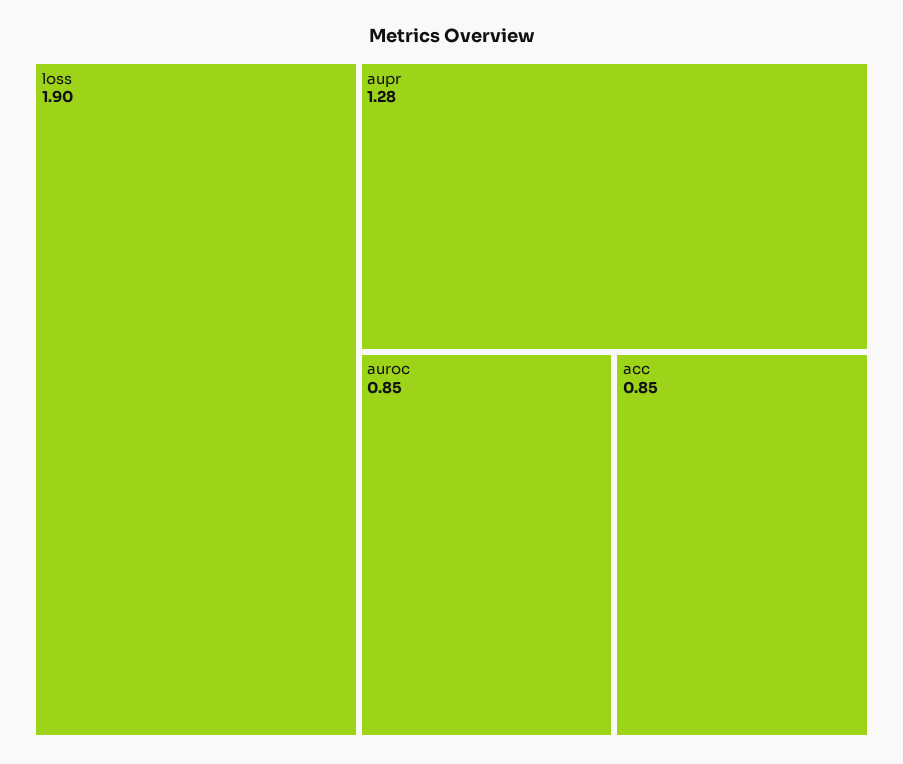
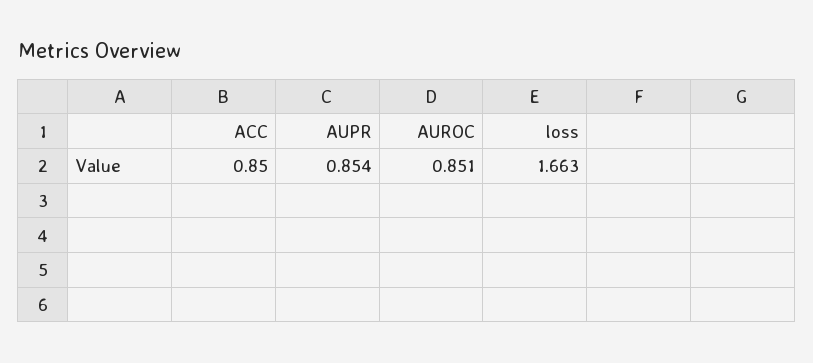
loss: 1.9 -> 1.663
aupr: 1.28 -> 0.854

